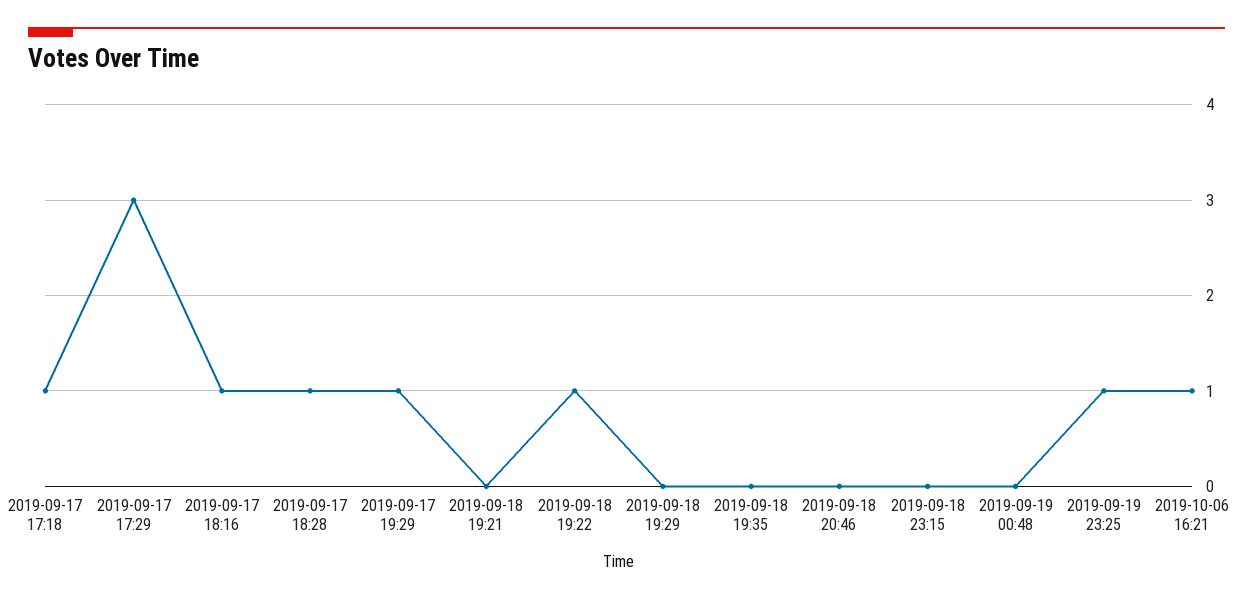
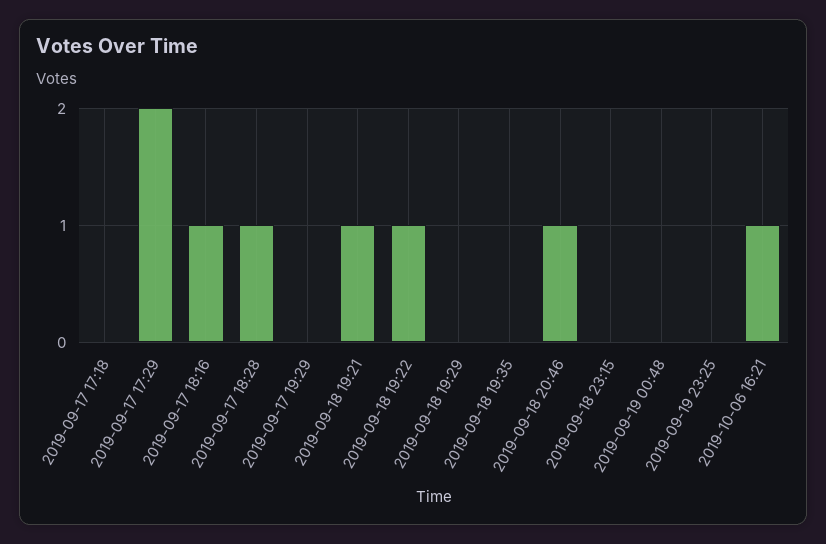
2019-09-17 17:18: 1 -> 0
2019-09-17 17:29: 3 -> 2
2019-09-17 19:29: 1 -> 0
2019-09-18 19:21: 0 -> 1
2019-09-18 20:46: 0 -> 1
2019-09-19 23:25: 1 -> 0

